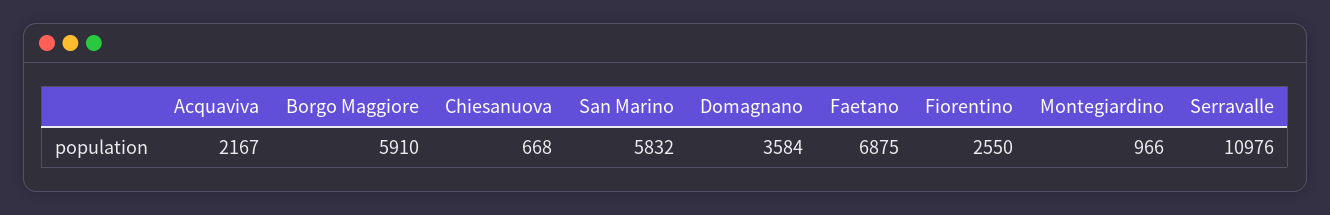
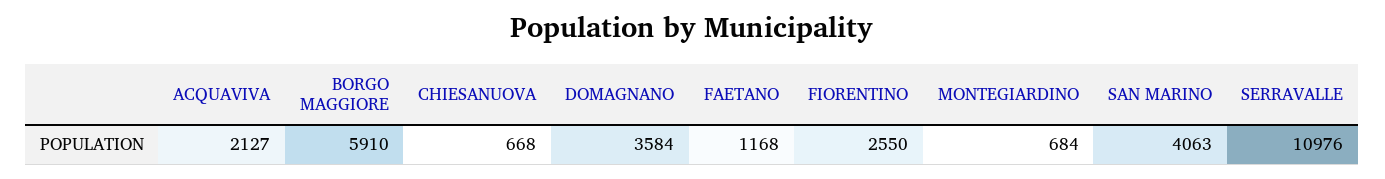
Acquaviva: 2167 -> 2127
San Marino: 5832 -> 4063
Faetano: 6875 -> 1168
Montegiardino: 966 -> 684

